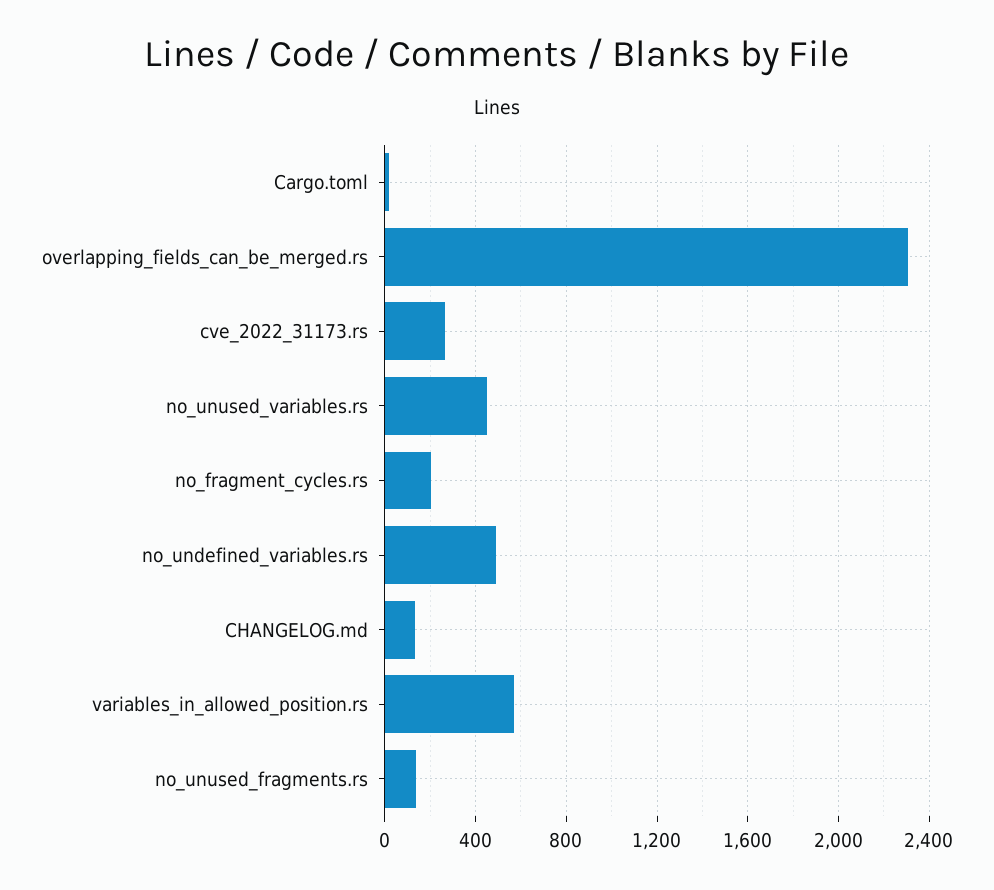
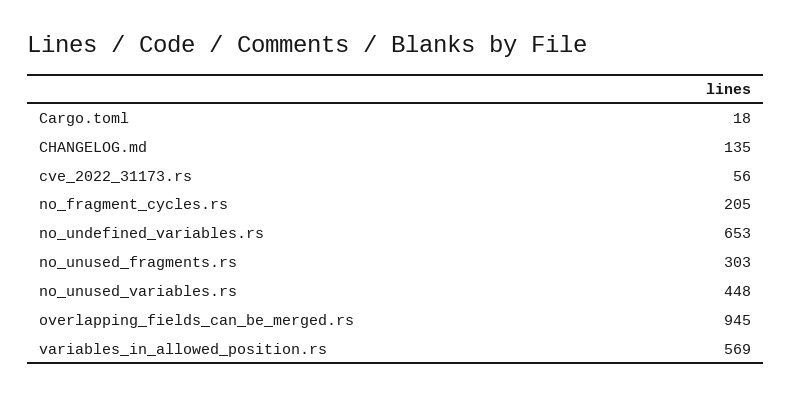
overlapping_fields_can_be_merged.rs: 2300 -> 945
cve_2022_31173.rs: 250 -> 56
no_undefined_variables.rs: 500 -> 653
no_unused_fragments.rs: 150 -> 303

